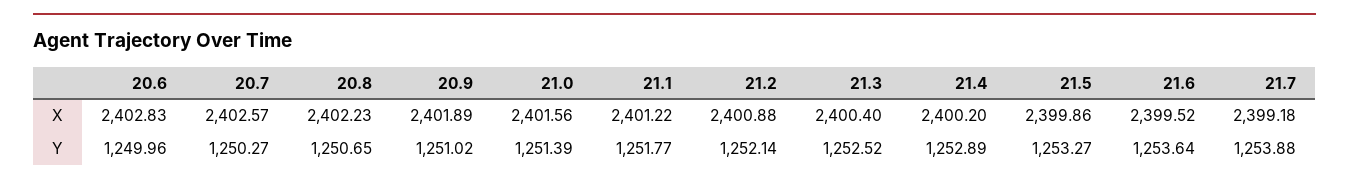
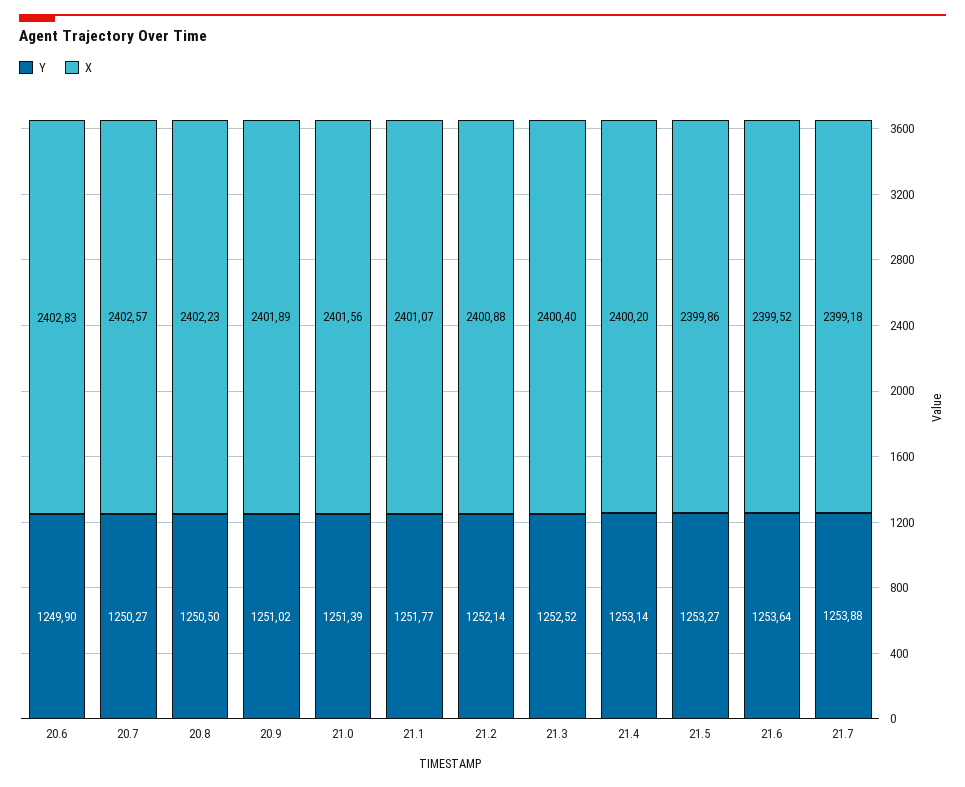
X, 21.1: 2401.22 -> 2401.07
Y, 20.6: 1249.96 -> 1249.9
Y, 20.8: 1250.65 -> 1250.5
Y, 21.4: 1252.89 -> 1253.14

